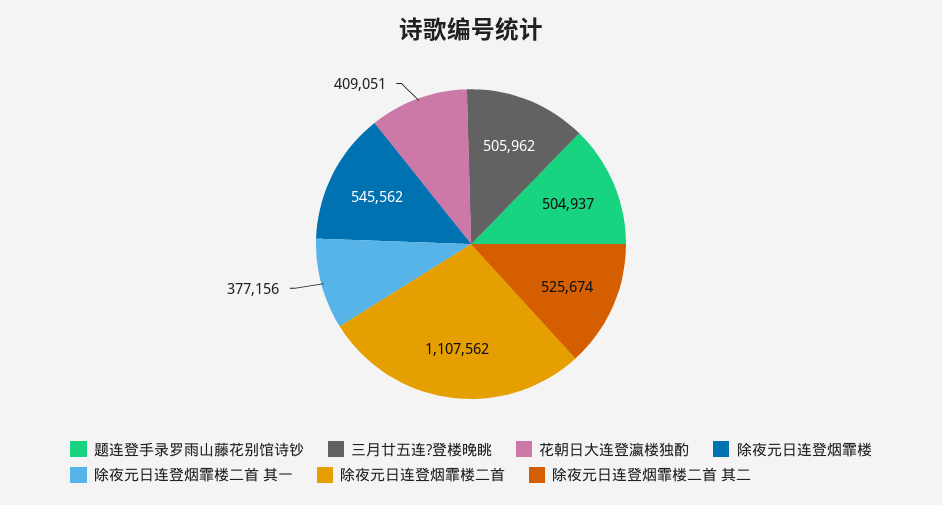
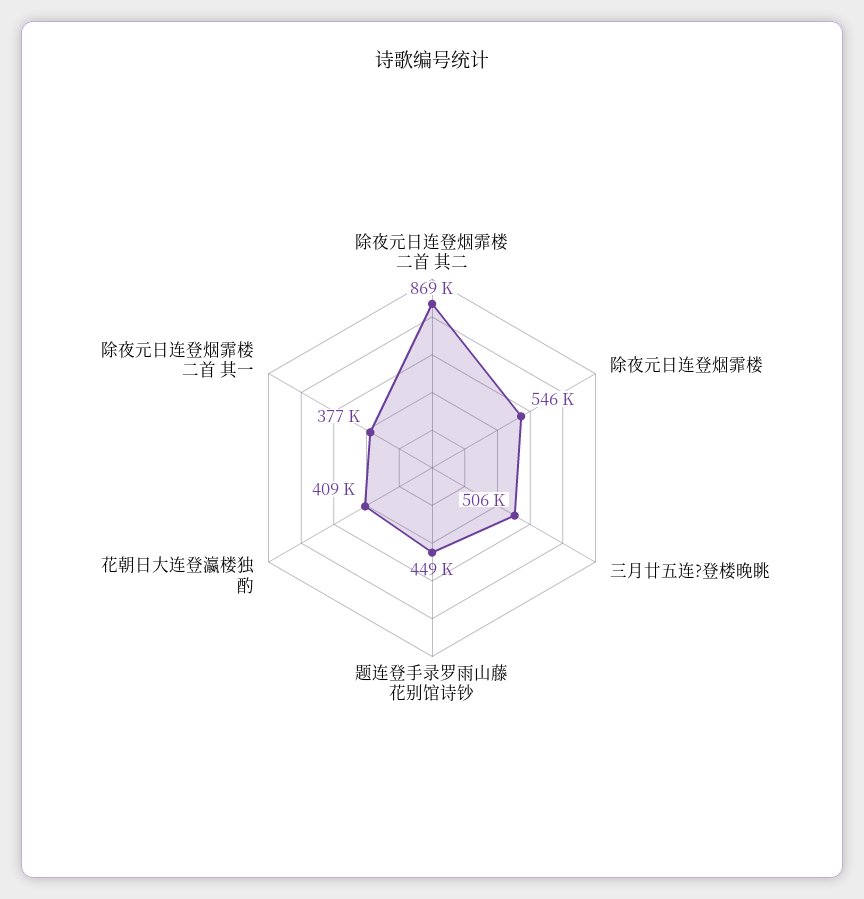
题连登手录罗雨山藤花别馆诗钞: 504937 -> 449000
除夜元日连登烟霏楼二首: 1107562 -> none
除夜元日连登烟霏楼二首 其二: 525674 -> 869000

